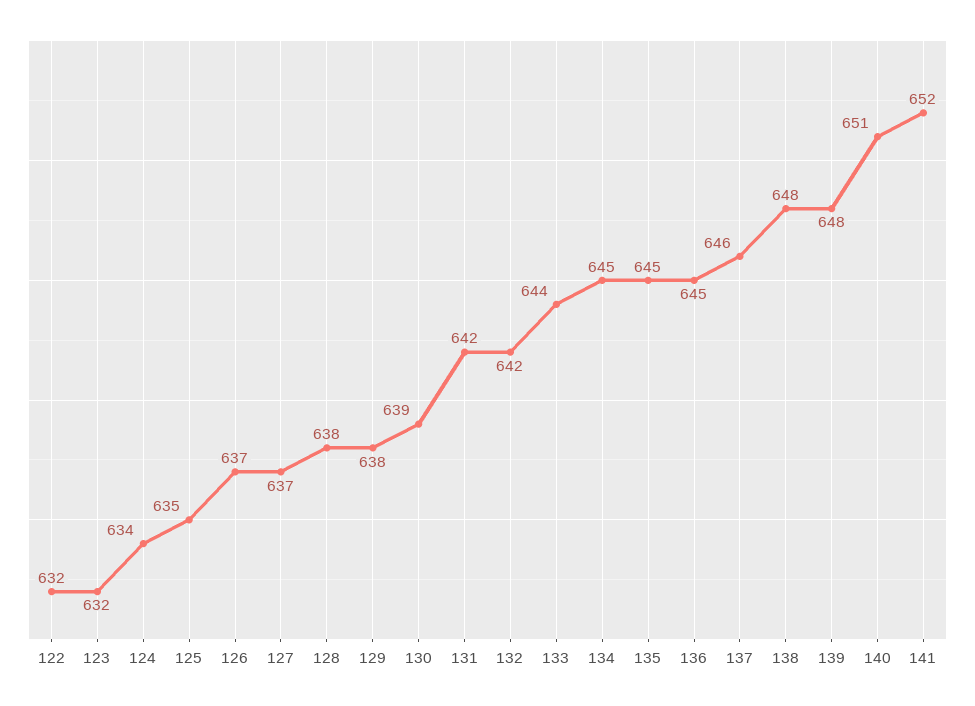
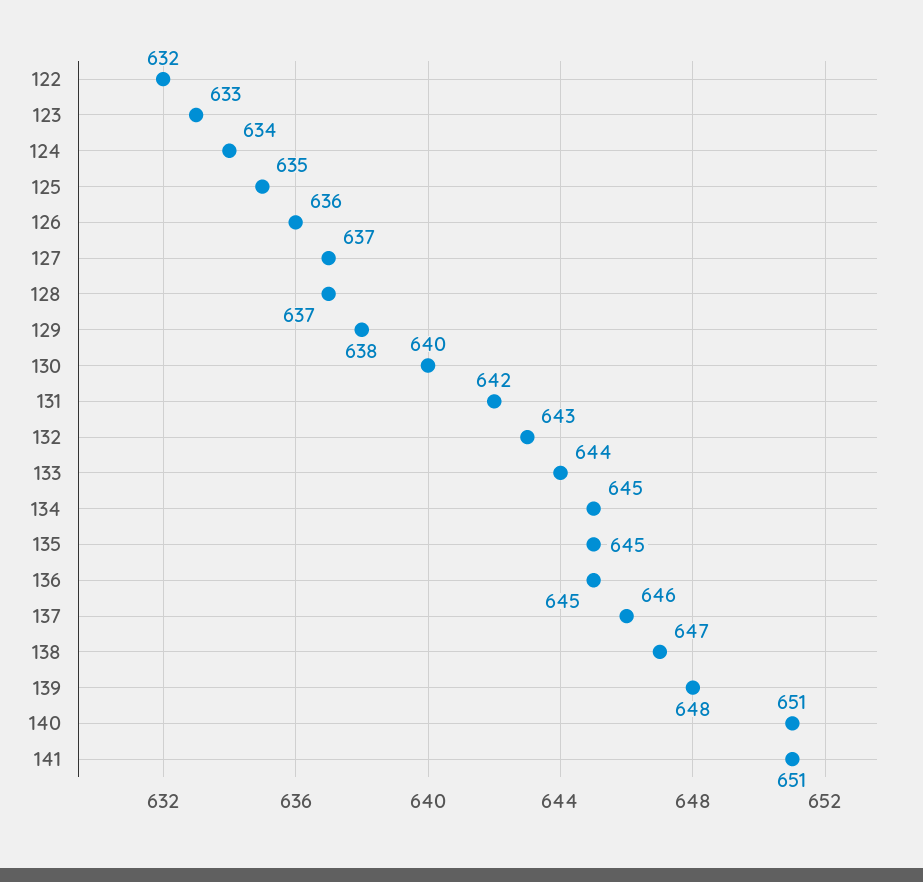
123: 632 -> 633
126: 637 -> 636
128: 638 -> 637
130: 639 -> 640
132: 642 -> 643
138: 648 -> 647
141: 652 -> 651

